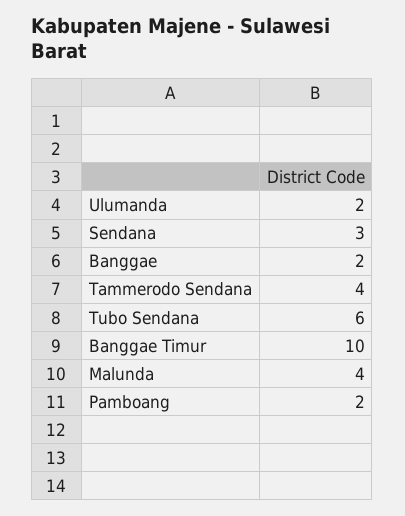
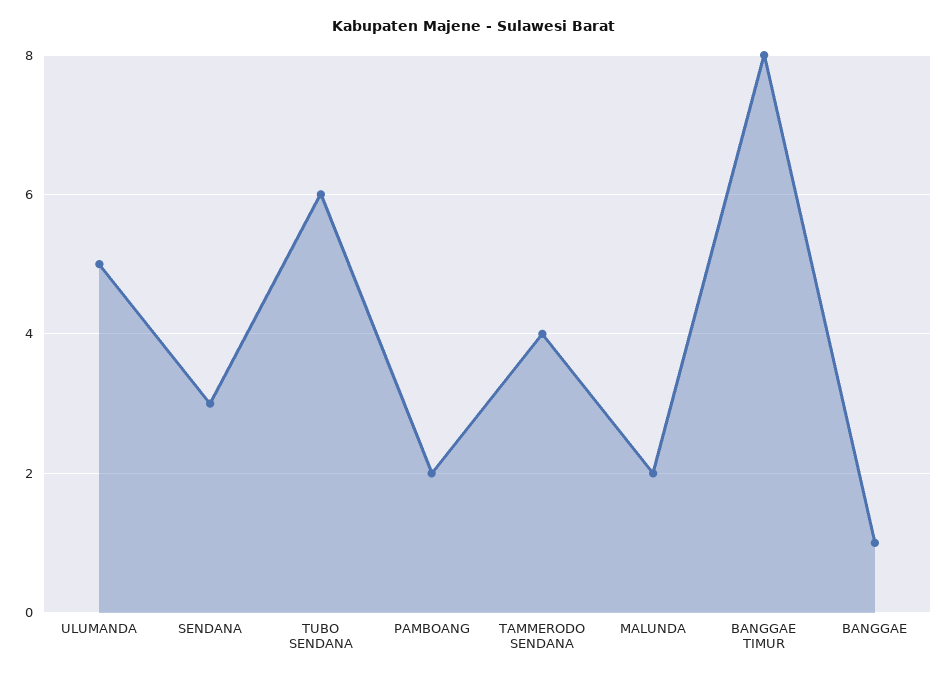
Ulumanda: 2 -> 5
Banggae: 2 -> 1
Banggae Timur: 10 -> 8
Malunda: 4 -> 2

